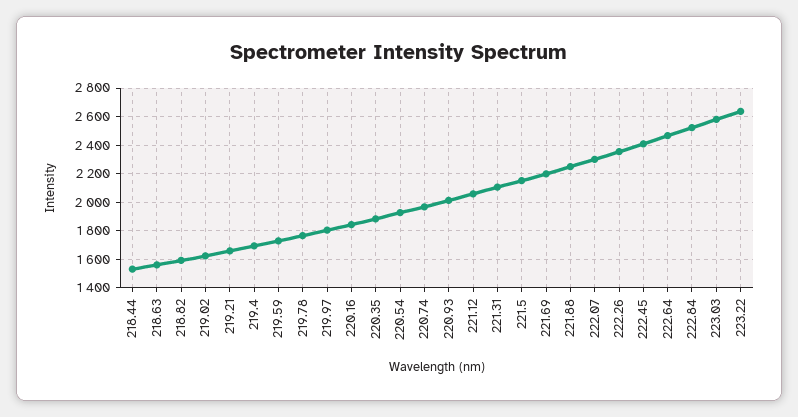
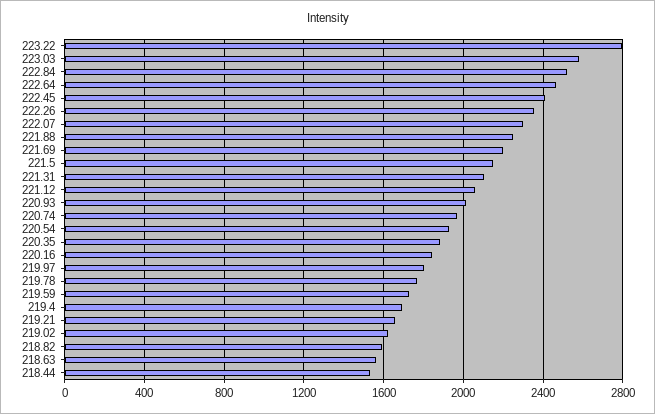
223.22: 2650 -> 2800

